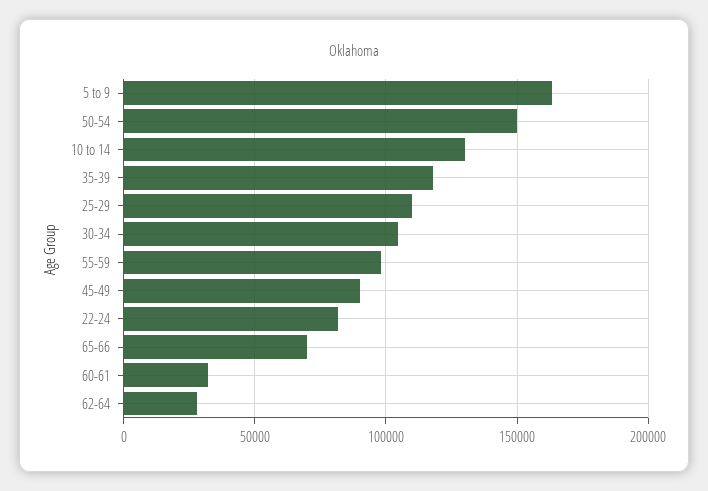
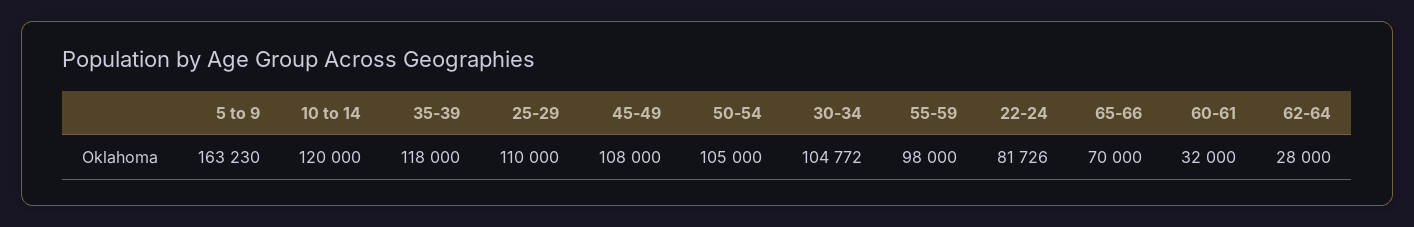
50-54: 150000 -> 105000
10 to 14: 130000 -> 120000
45-49: 90000 -> 108000

